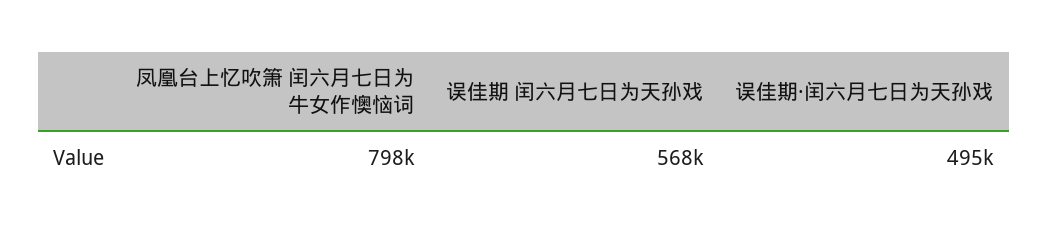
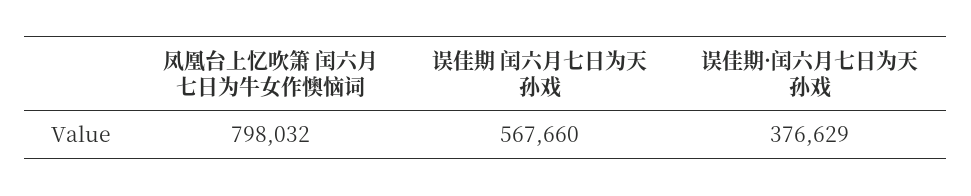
误佳期·闰六月七日为天孙戏: 495000 -> 376629

